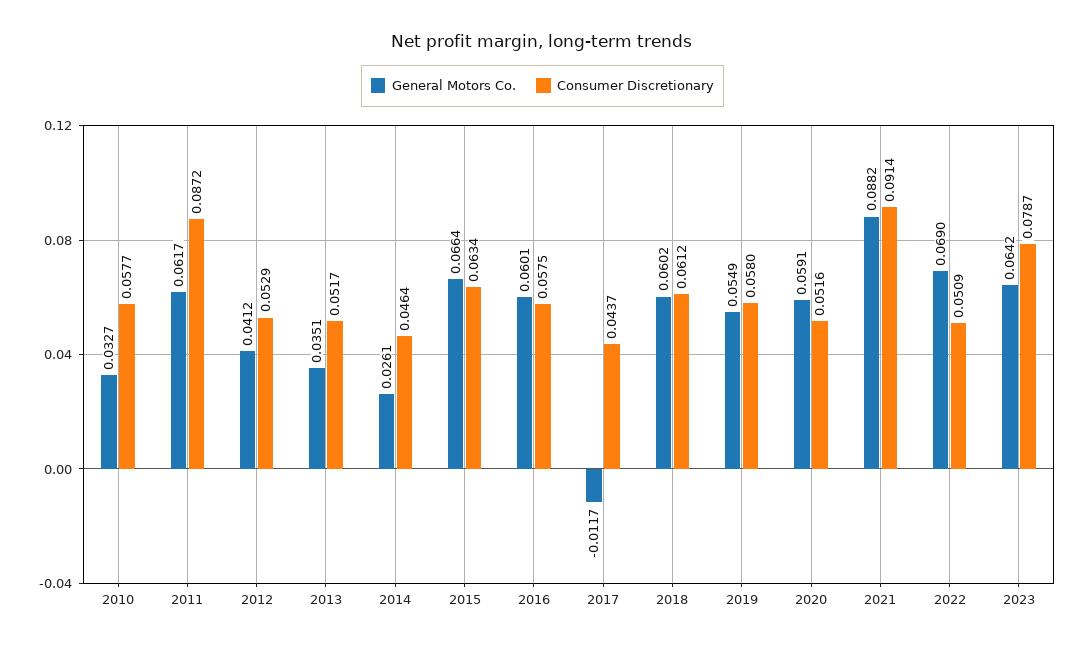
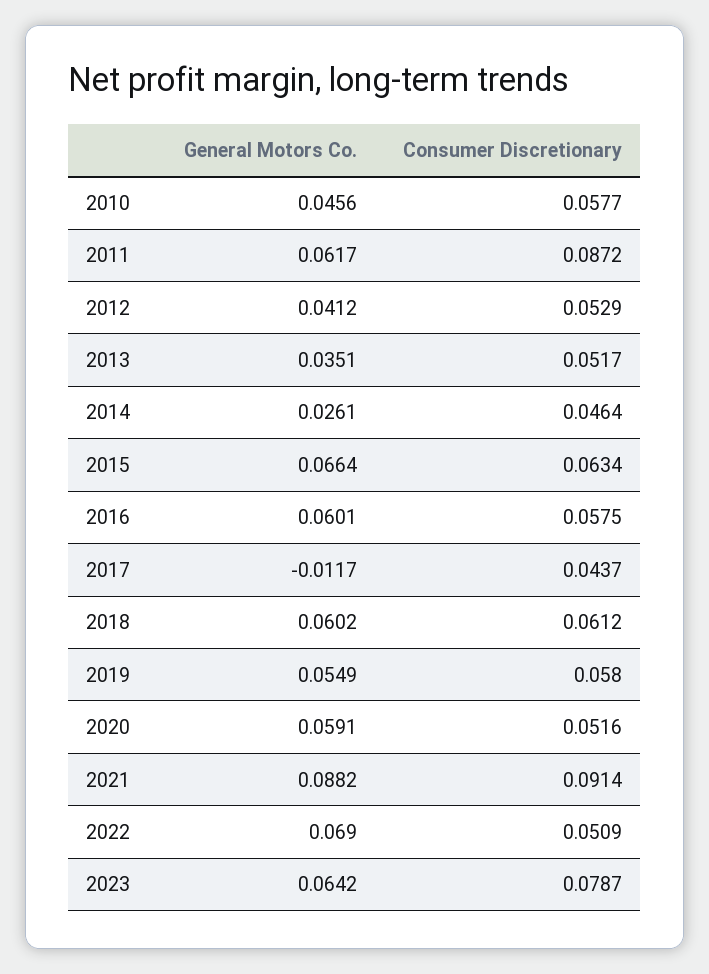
General Motors Co., 2010: 0.0327 -> 0.0456

